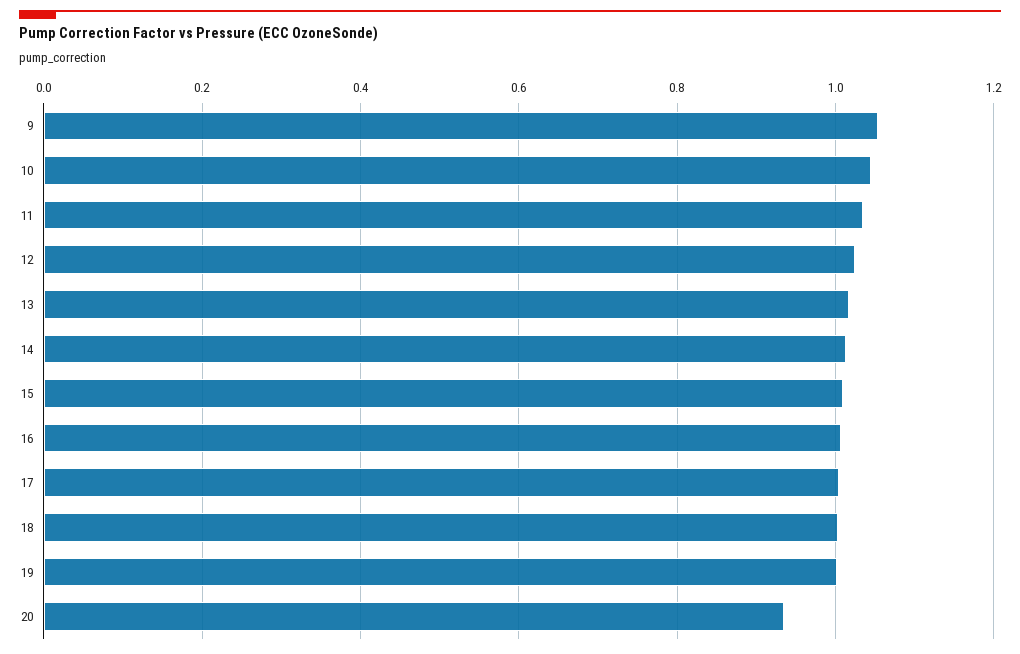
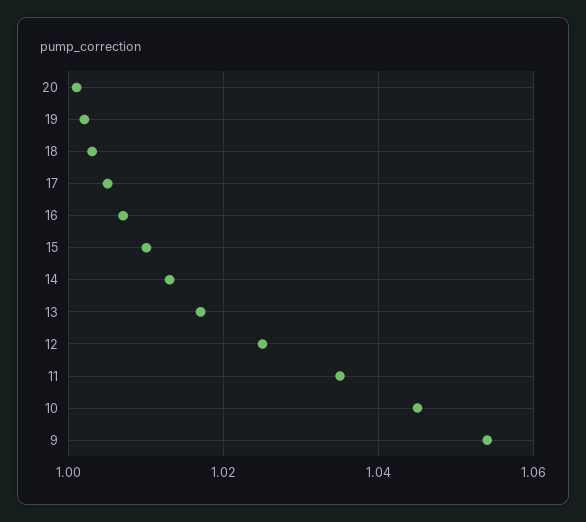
20: 0.94 -> 1

